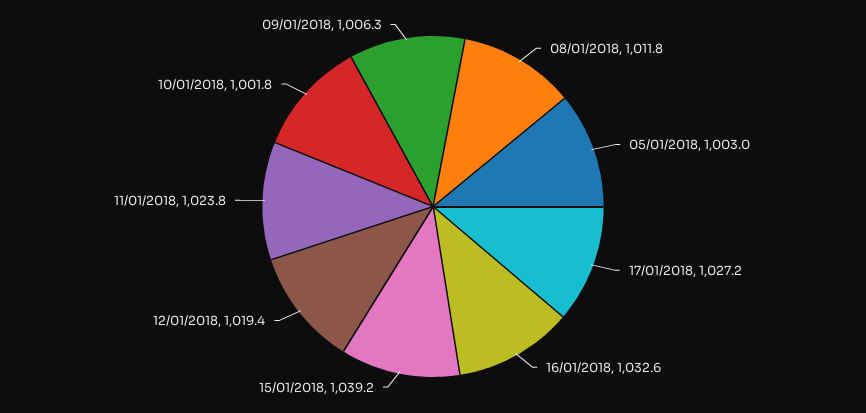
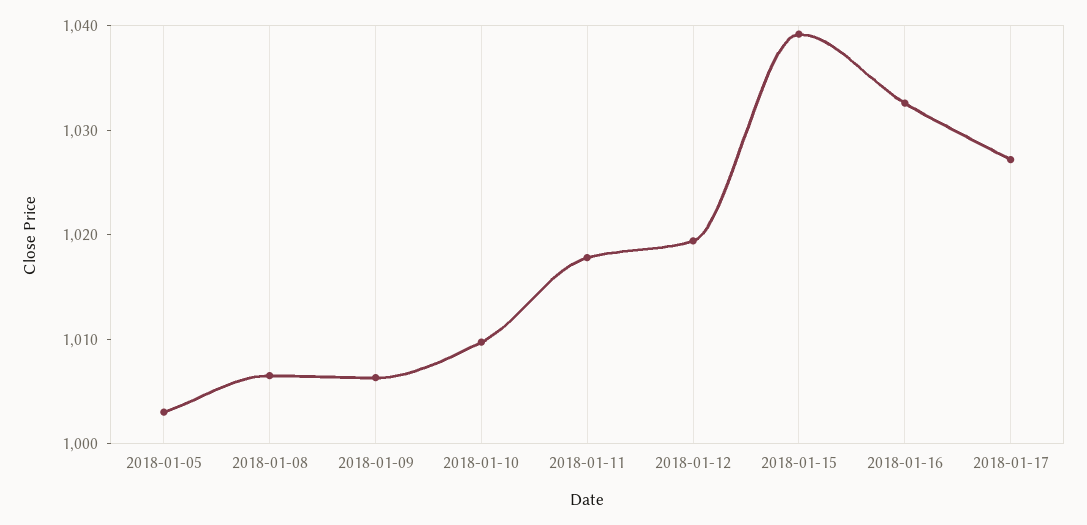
08/01/2018: 1011.8 -> 1006
11/01/2018: 1023.8 -> 1018
10/01/2018: 1001.8 -> 1010

